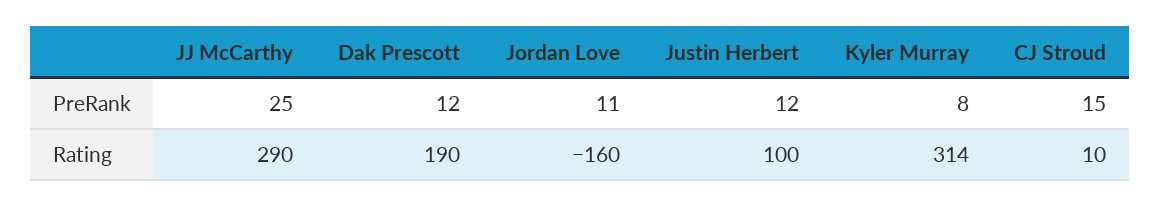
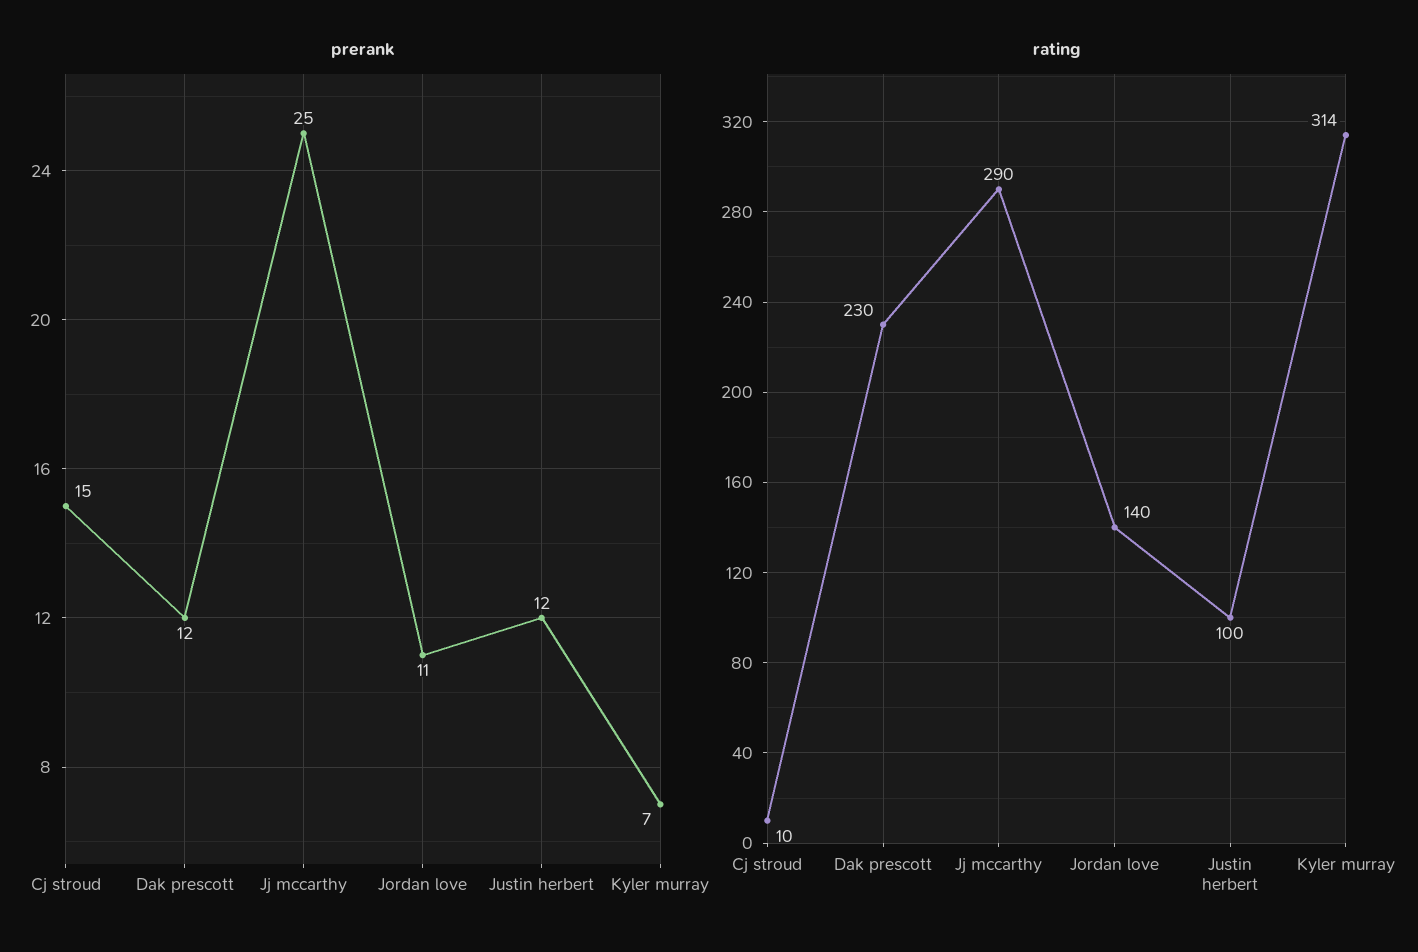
PreRank, Kyler Murray: 8 -> 7
Rating, Dak Prescott: 190 -> 230
Rating, Jordan Love: -160 -> 140

